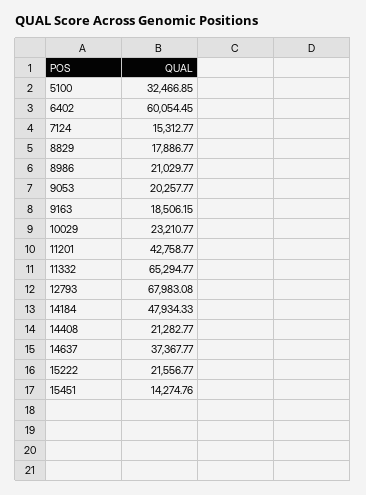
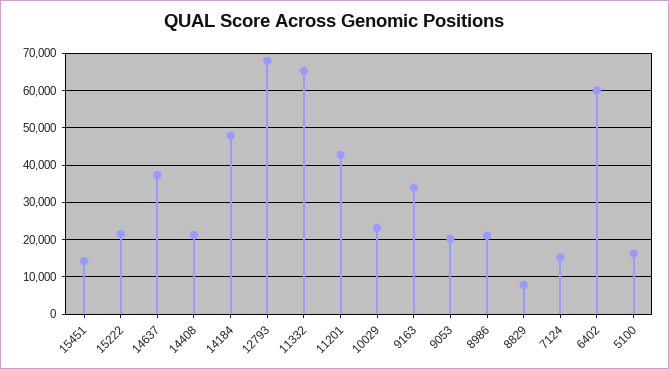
5100: 32466.85 -> 16000
8829: 17886.77 -> 8000
9163: 18506.15 -> 34000

